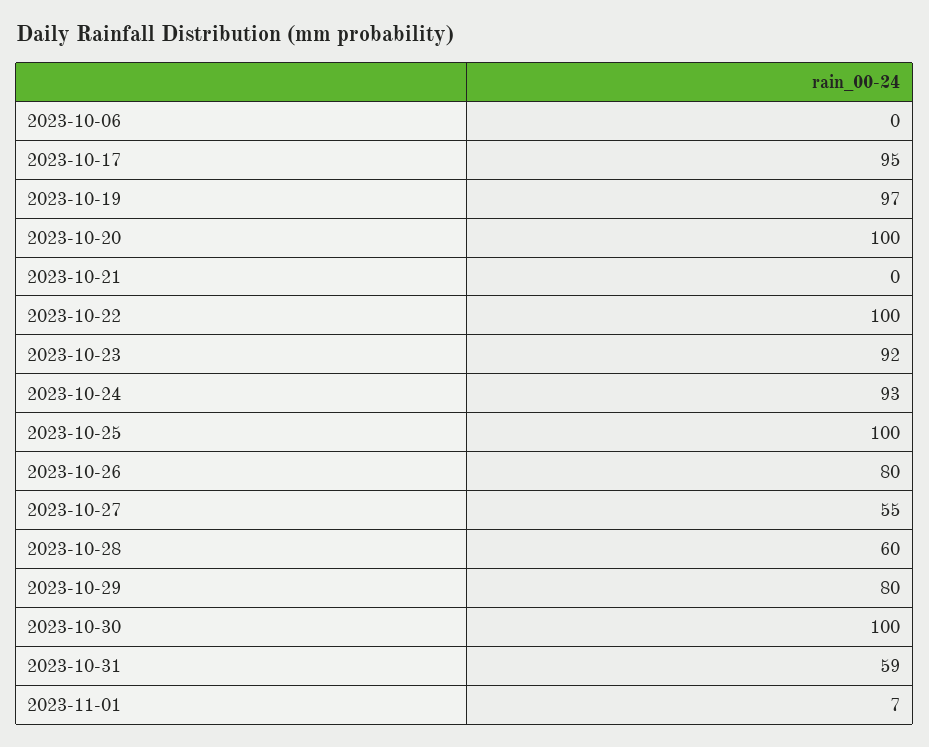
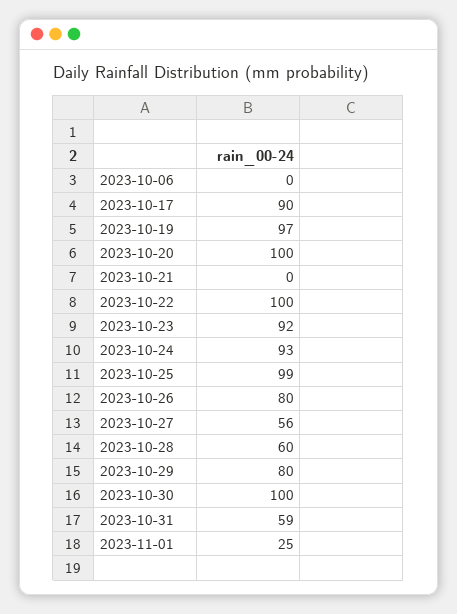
2023-10-17: 95 -> 90
2023-10-25: 100 -> 99
2023-10-27: 55 -> 56
2023-11-01: 7 -> 25

